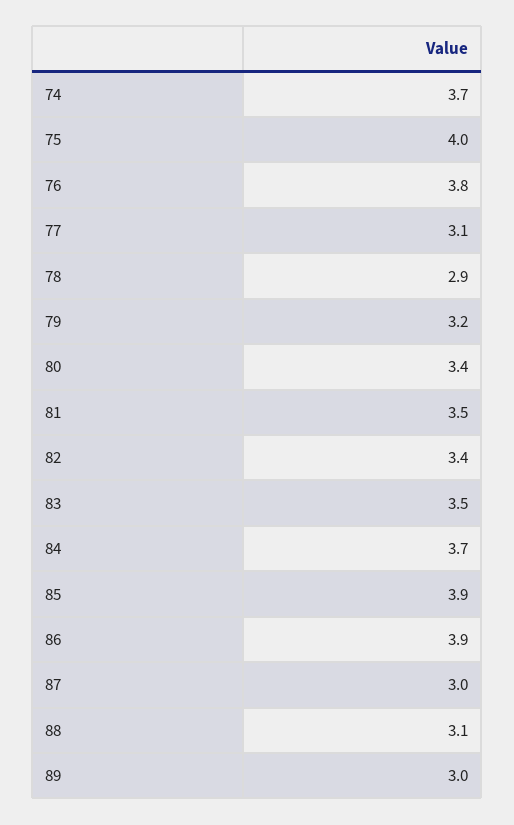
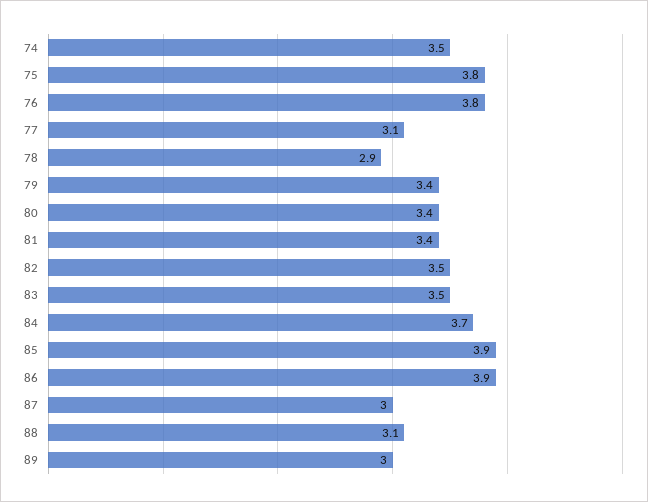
74: 3.7 -> 3.5
75: 4 -> 3.8
79: 3.2 -> 3.4
81: 3.5 -> 3.4
82: 3.4 -> 3.5

